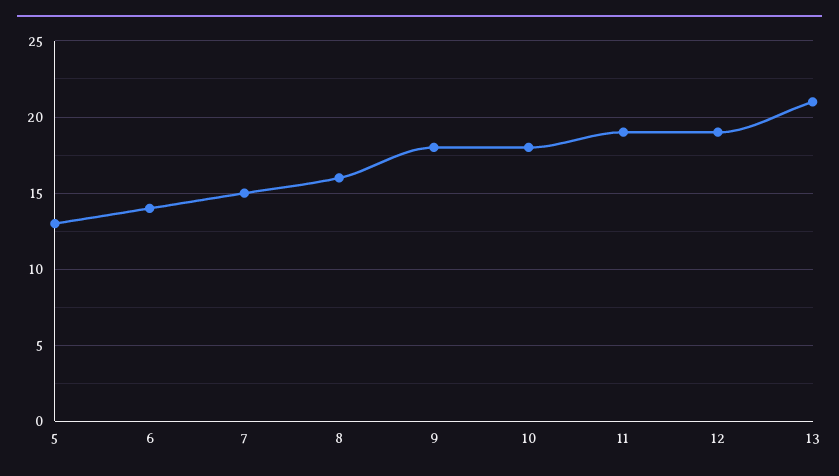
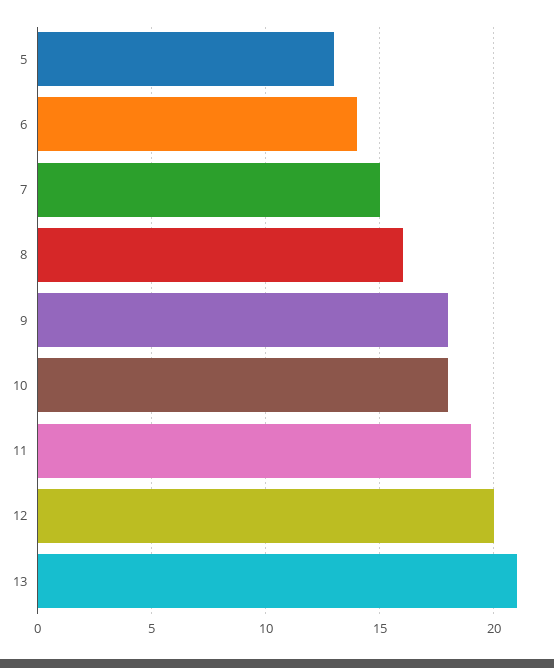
12: 19 -> 20

